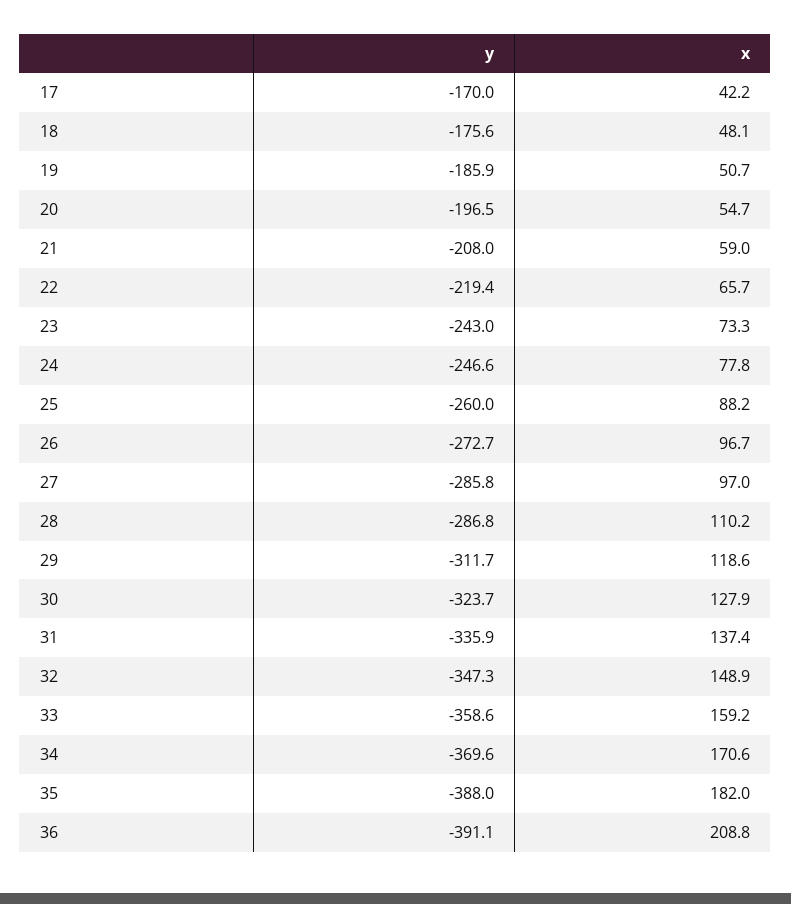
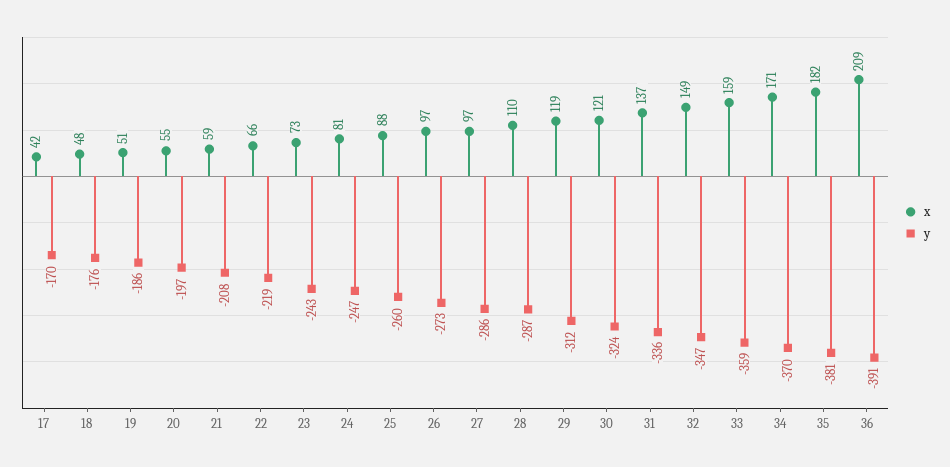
x, 24: 77.8 -> 81
x, 30: 127.9 -> 121
y, 35: -388 -> -381

